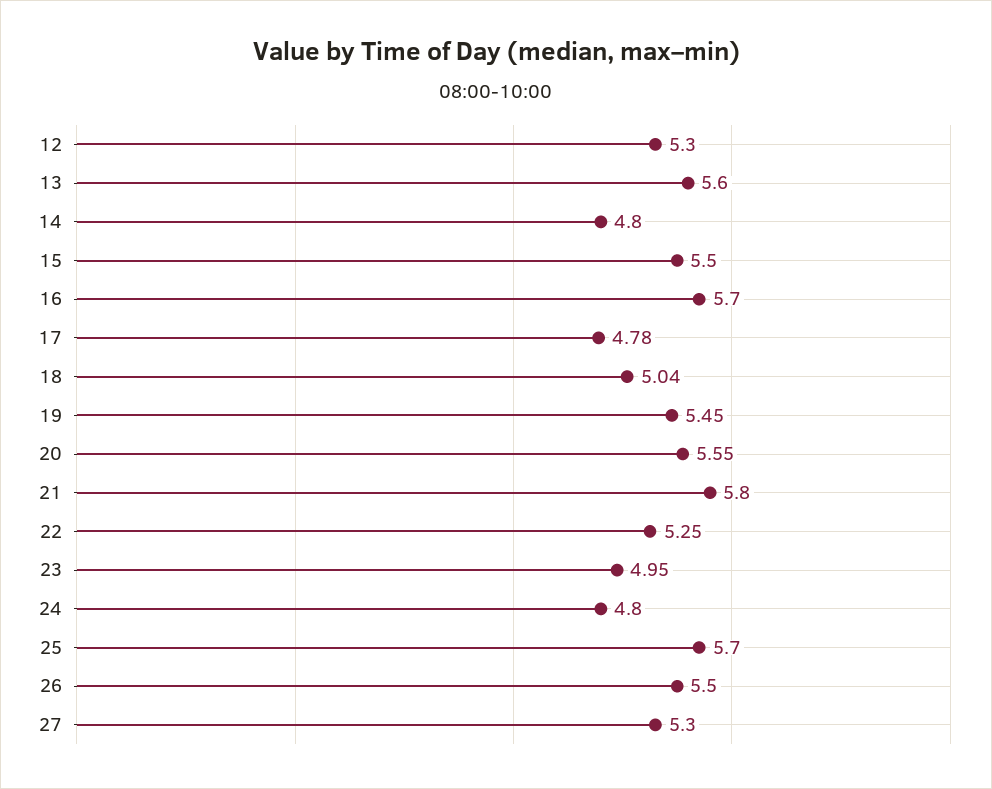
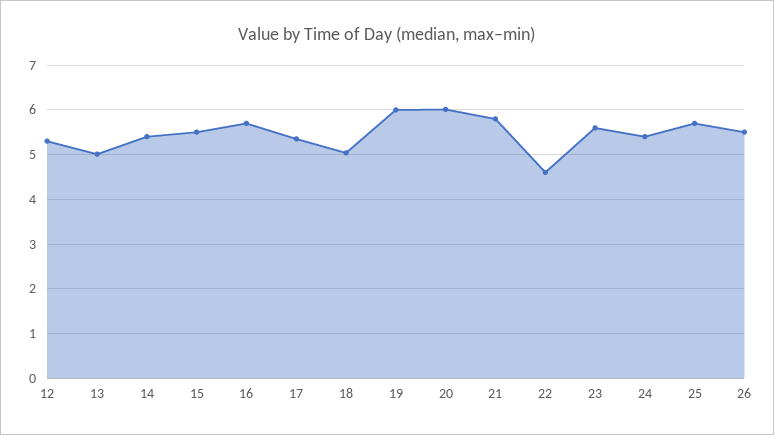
13: 5.6 -> 5
14: 4.8 -> 5.4
17: 4.78 -> 5.4
19: 5.45 -> 6
20: 5.55 -> 6
22: 5.25 -> 4.6
23: 4.95 -> 5.6
24: 4.8 -> 5.4
27: 5.3 -> none

